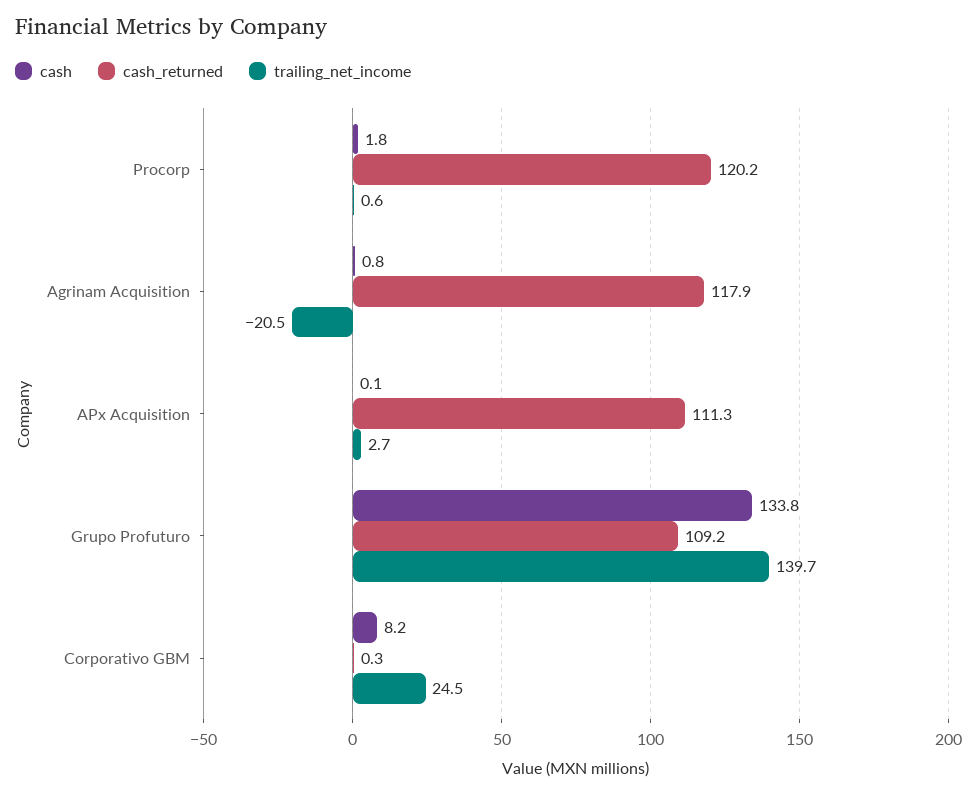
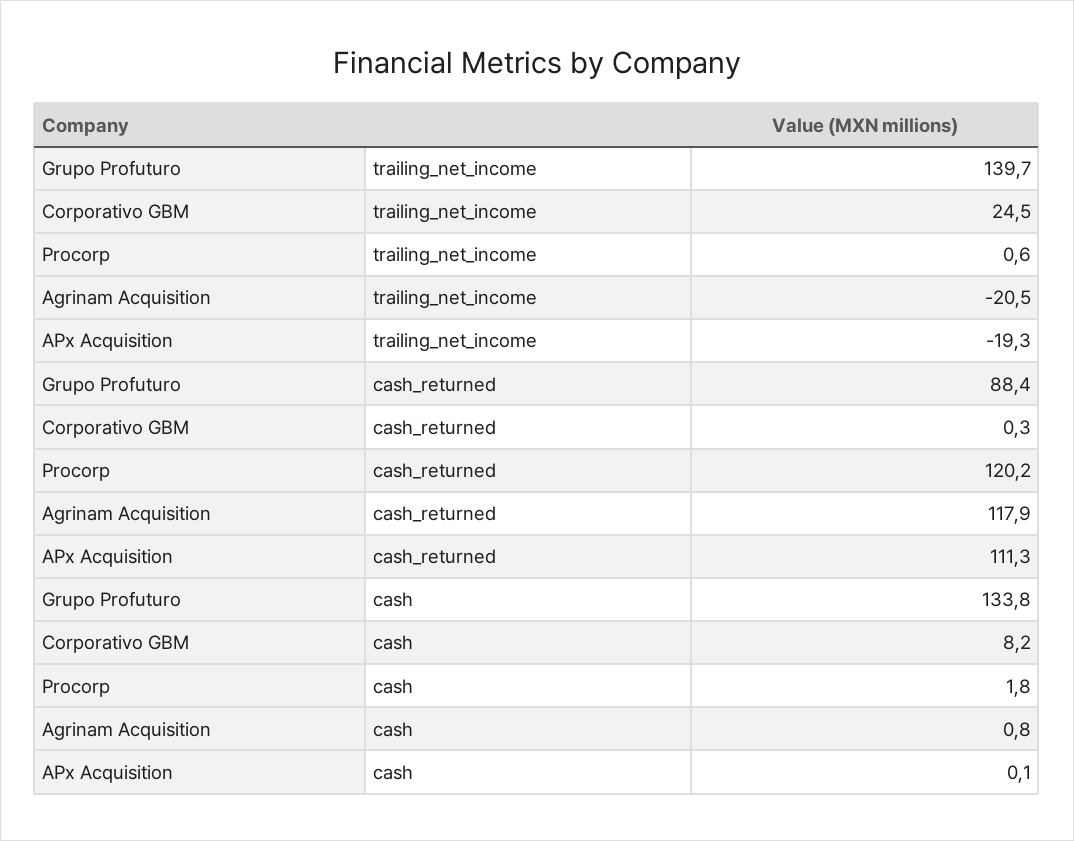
trailing_net_income, APx Acquisition: 2.7 -> -19.3
cash_returned, Grupo Profuturo: 109.2 -> 88.4

